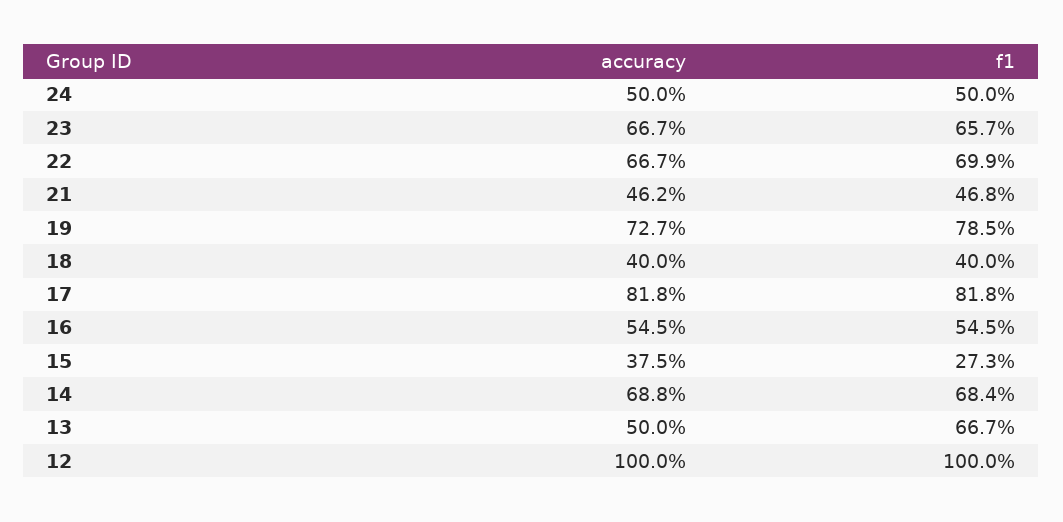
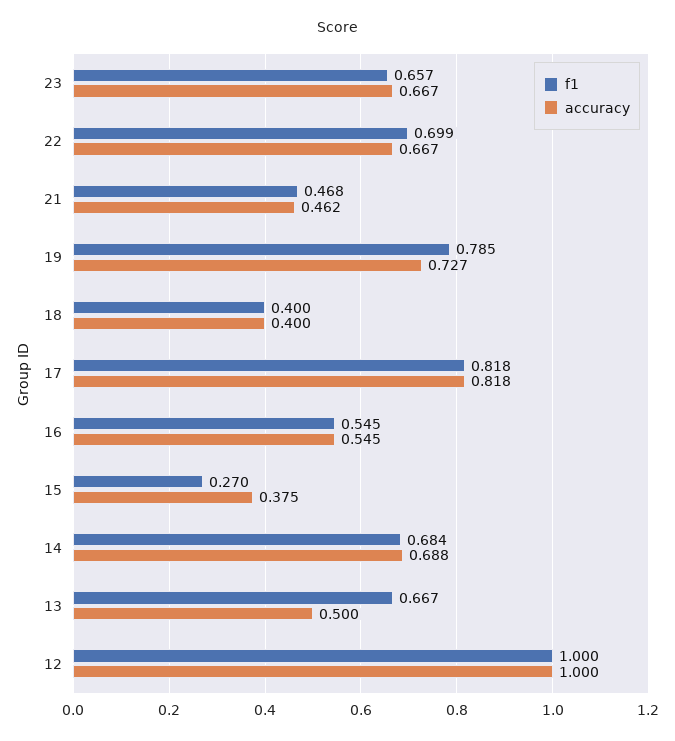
accuracy, 24: 0.5 -> none
f1, 24: 0.5 -> none
f1, 15: 0.273 -> 0.27

